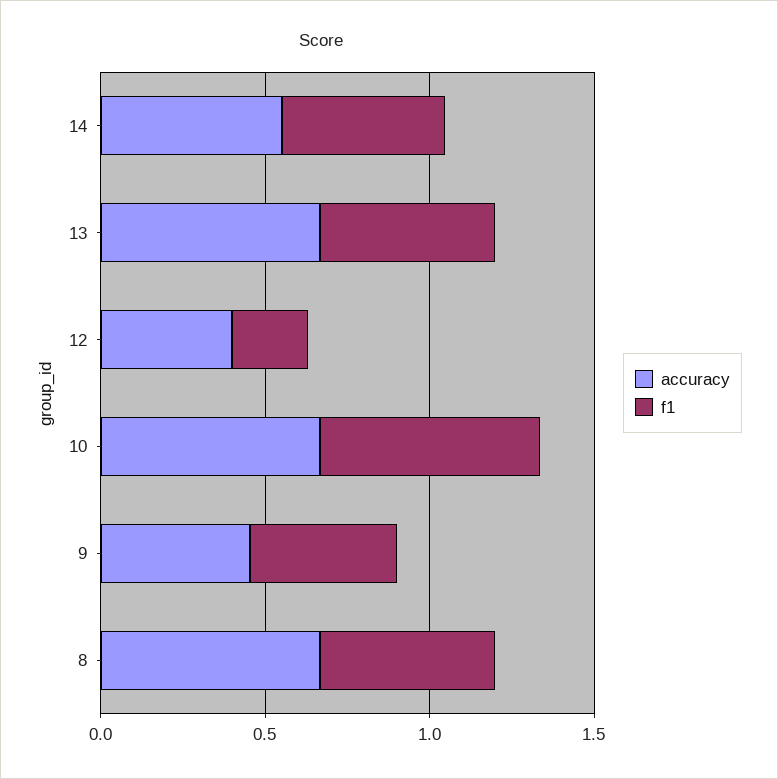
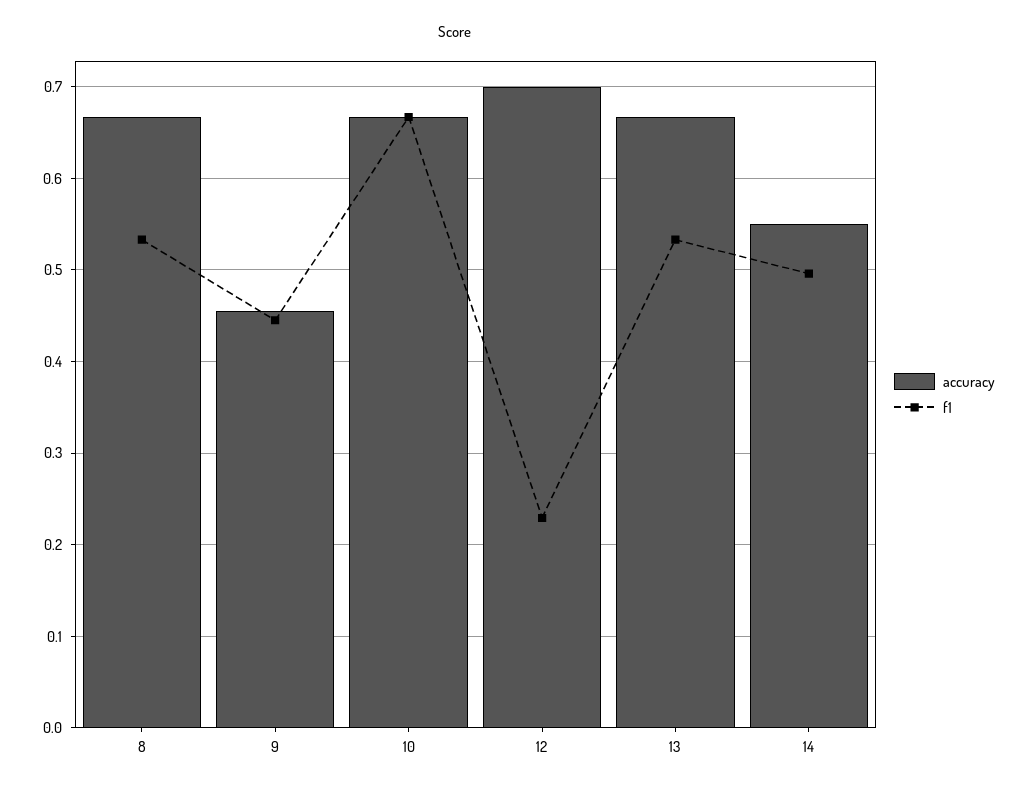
accuracy, 12: 0.4 -> 0.7

